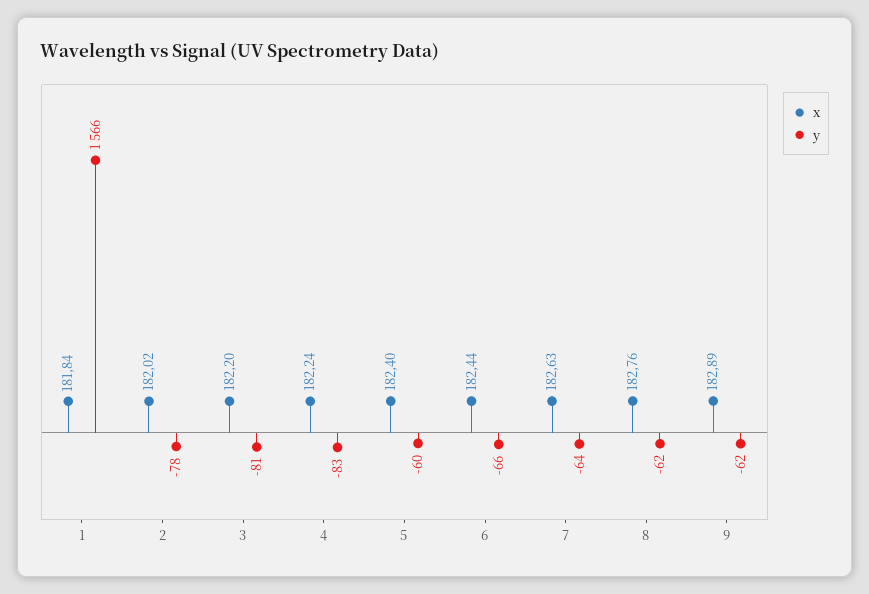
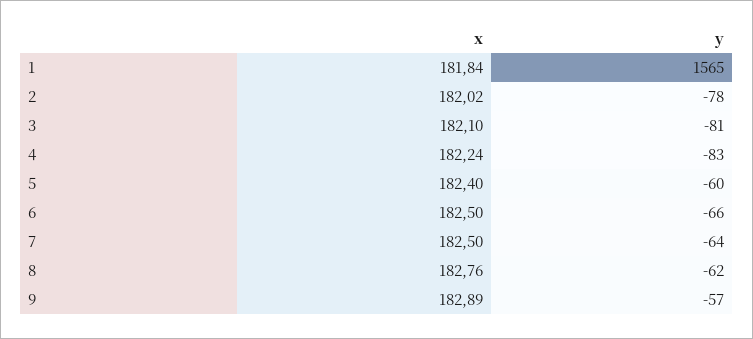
y, 1: 1566 -> 1565
x, 3: 182.2 -> 182.1
x, 6: 182.44 -> 182.5
x, 7: 182.63 -> 182.5
y, 9: -62 -> -57

